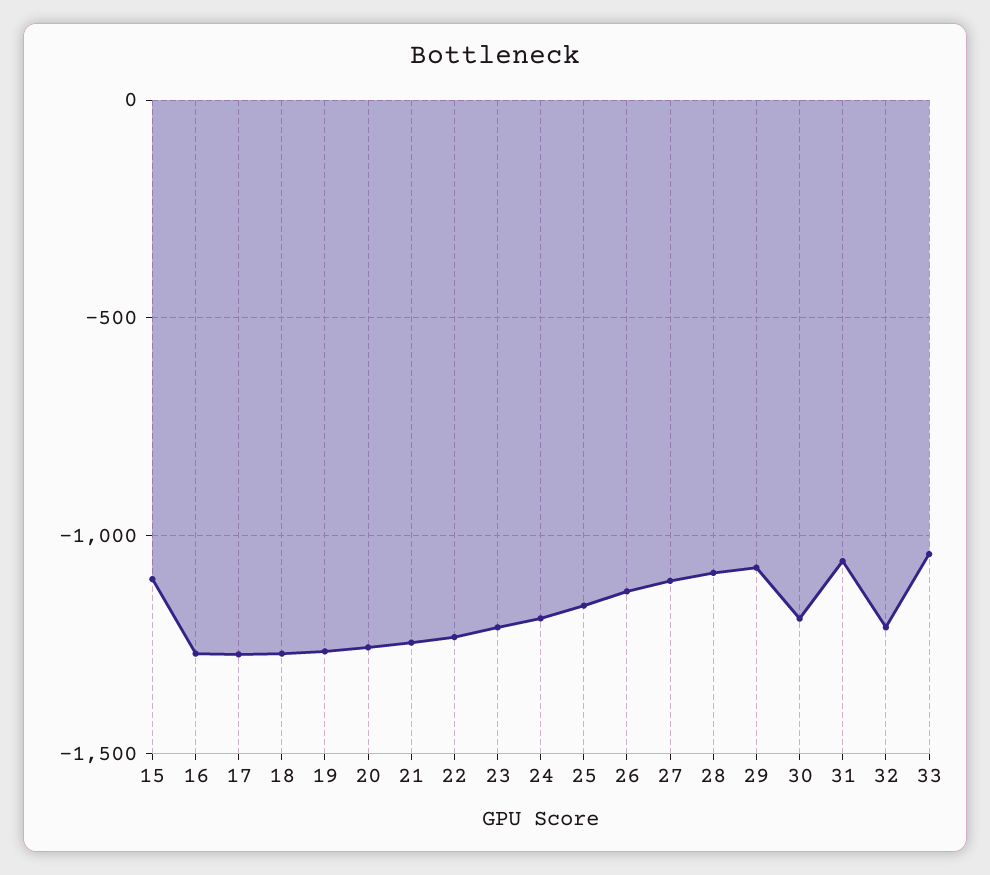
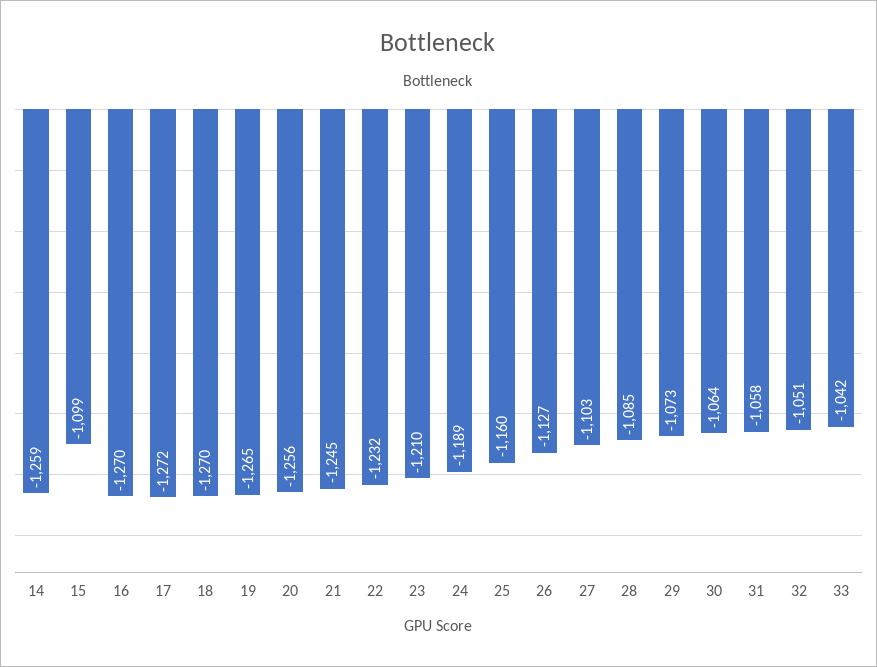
30: -1200 -> -1064
32: -1200 -> -1051
14: none -> -1259

